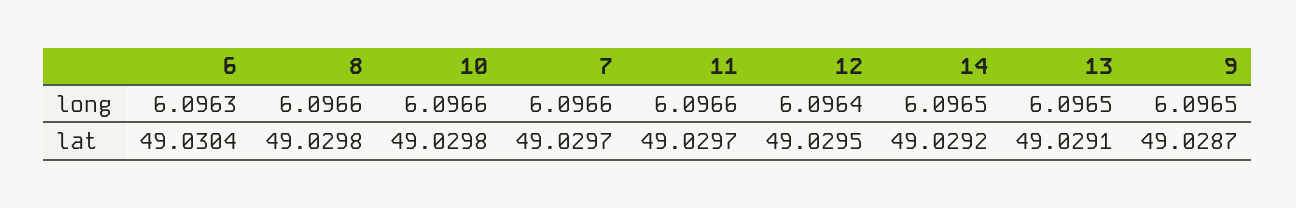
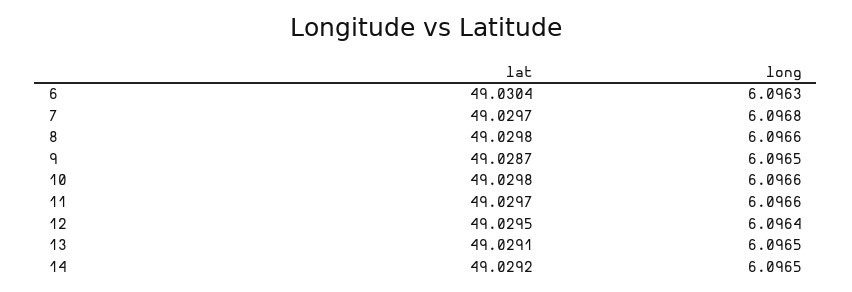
7, long: 6.0966 -> 6.0968

